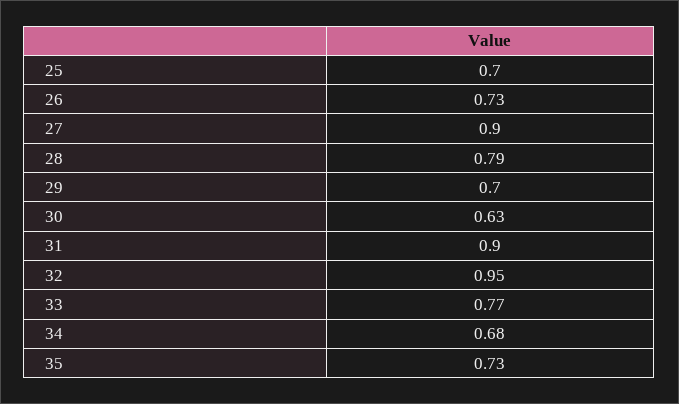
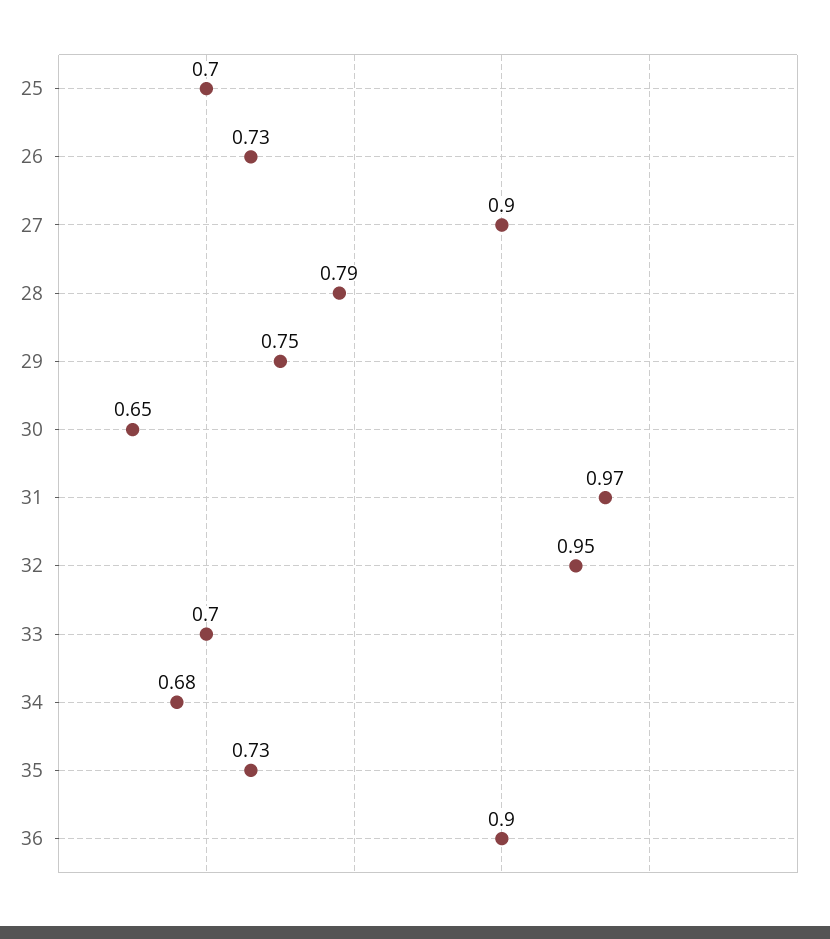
29: 0.7 -> 0.75
30: 0.63 -> 0.65
31: 0.9 -> 0.97
33: 0.77 -> 0.7
36: none -> 0.9

